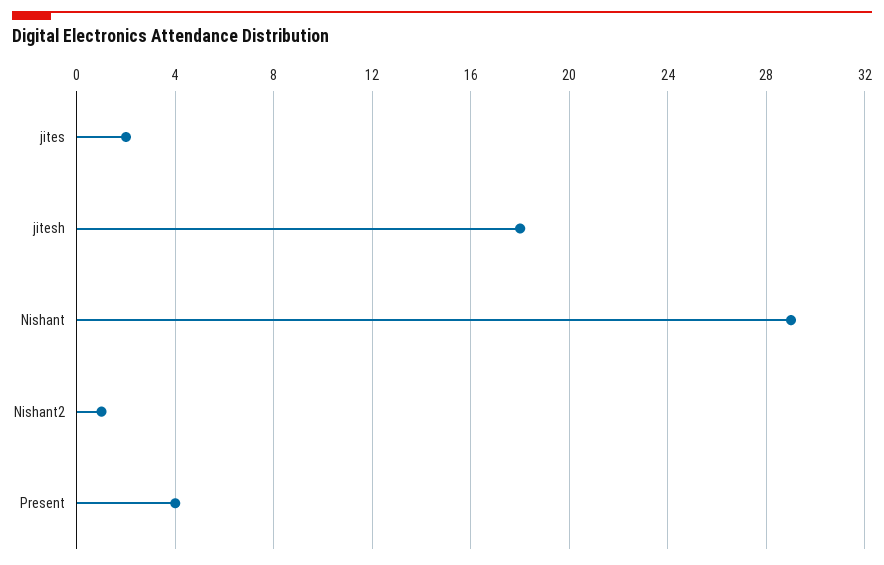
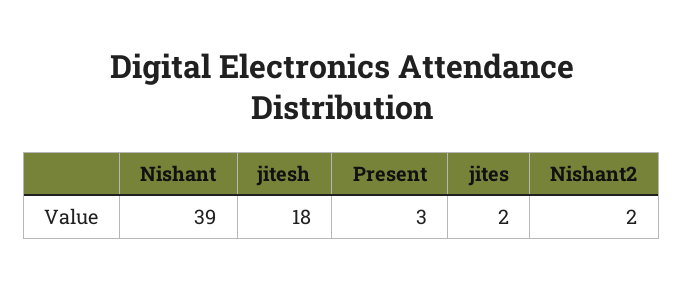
Nishant: 29 -> 39
Nishant2: 1 -> 2
Present: 4 -> 3

